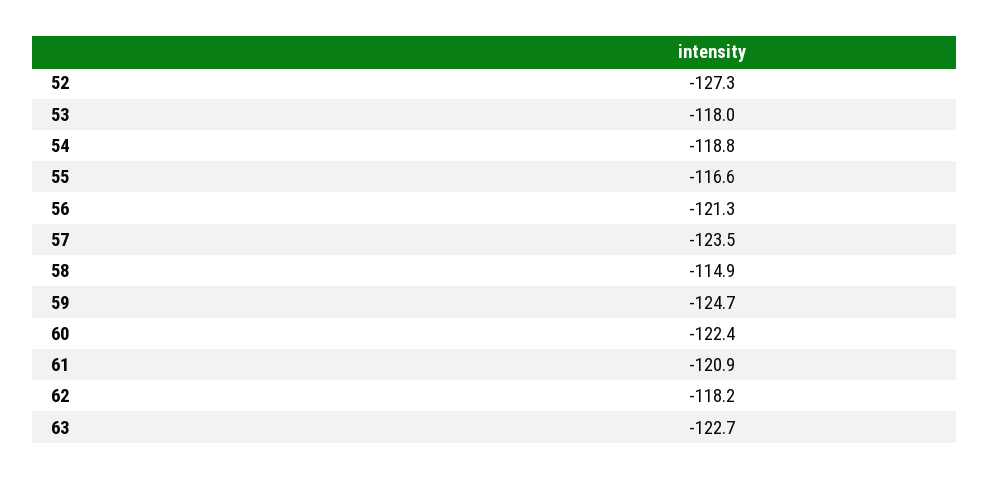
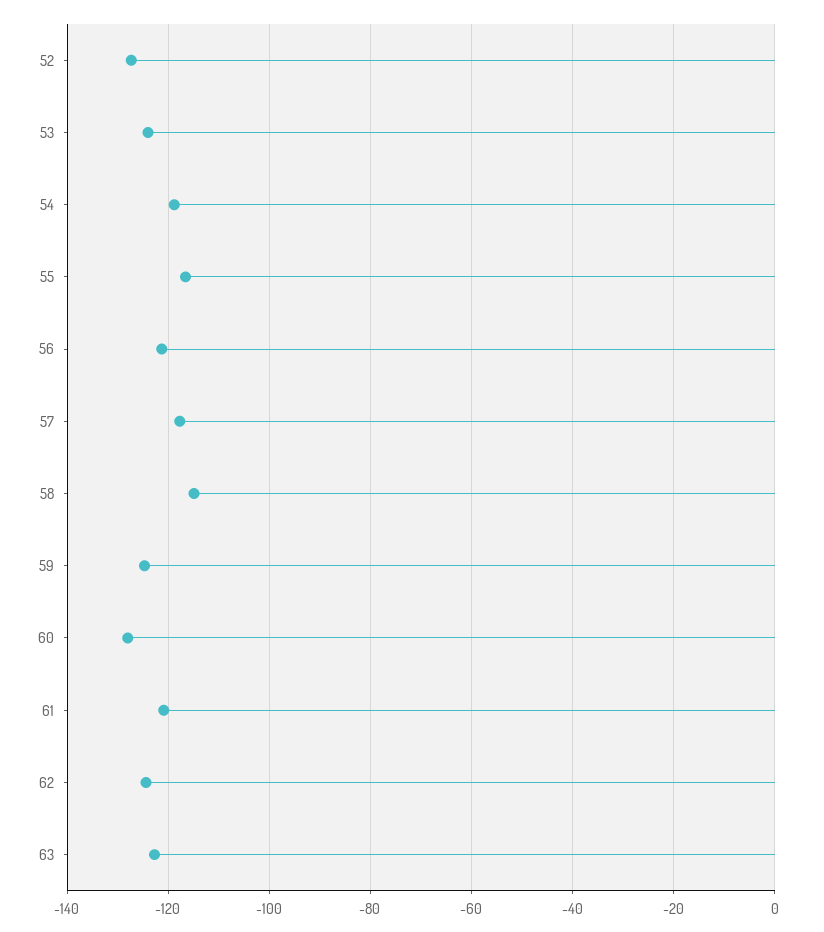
53: -118 -> -124
57: -123.5 -> -118
60: -122.4 -> -128
62: -118.2 -> -124

